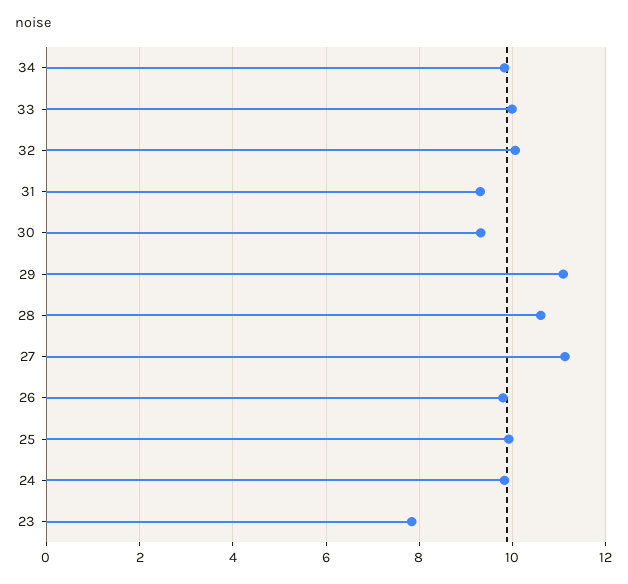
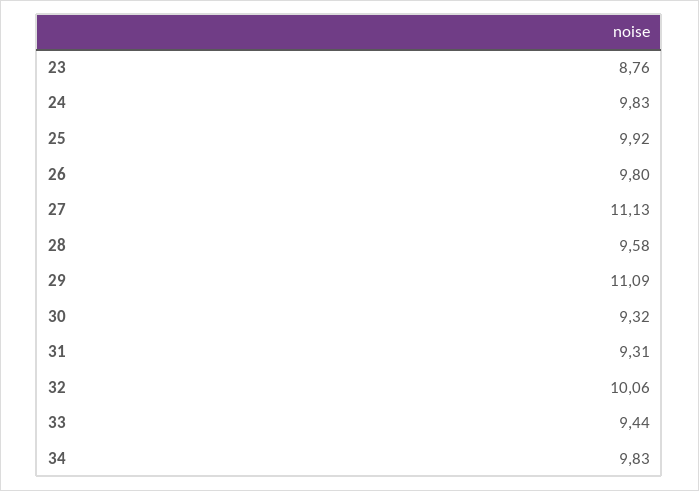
33: 10 -> 9.44
28: 10.6 -> 9.58
23: 7.8 -> 8.76

